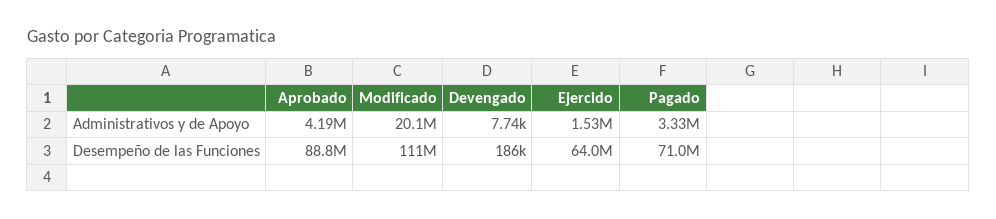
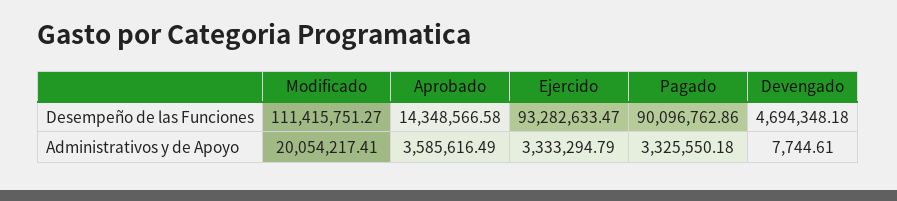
Aprobado, Administrativos y de Apoyo: 4190000 -> 3585616.49
Ejercido, Administrativos y de Apoyo: 1530000 -> 3333294.79
Aprobado, Desempeño de las Funciones: 88800000 -> 14348566.58
Devengado, Desempeño de las Funciones: 186000 -> 4694348.18
Ejercido, Desempeño de las Funciones: 64000000 -> 93282633.47
Pagado, Desempeño de las Funciones: 71000000 -> 90096762.86

